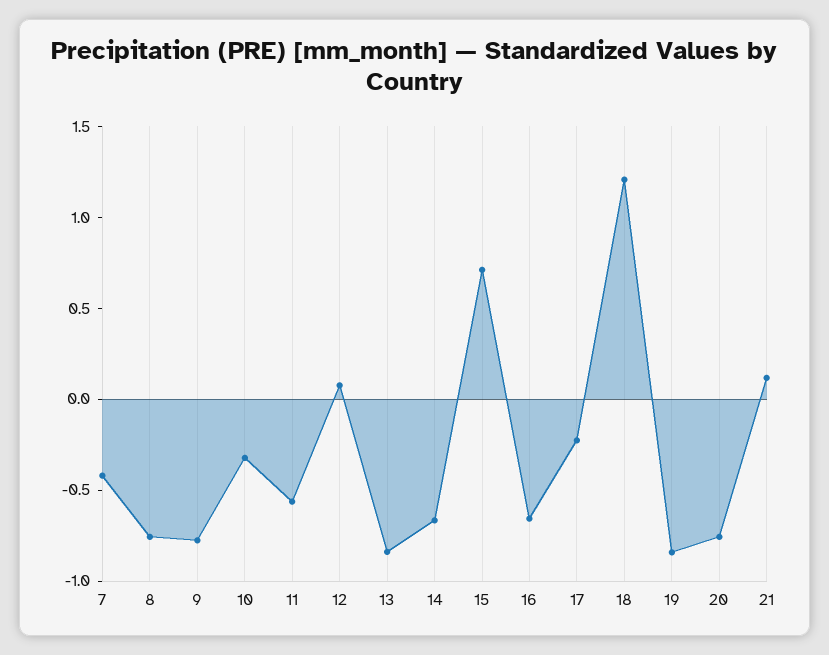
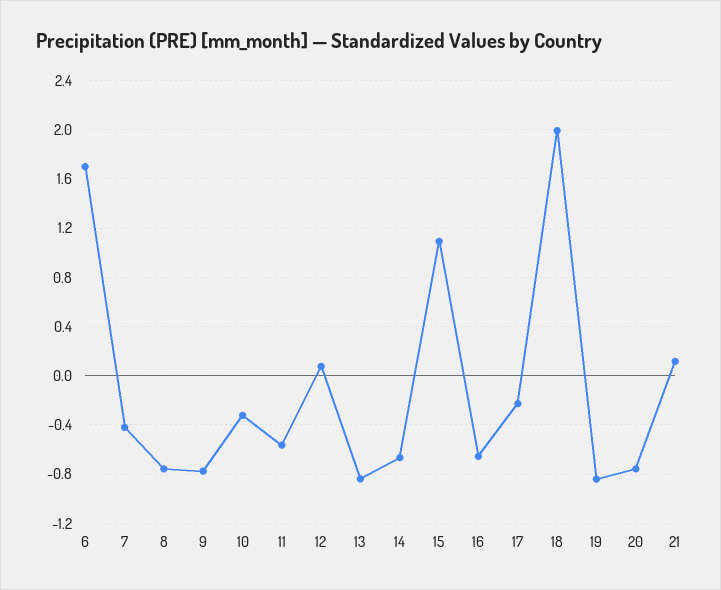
15: 0.7 -> 1.1
18: 1.2 -> 2
6: none -> 1.7

